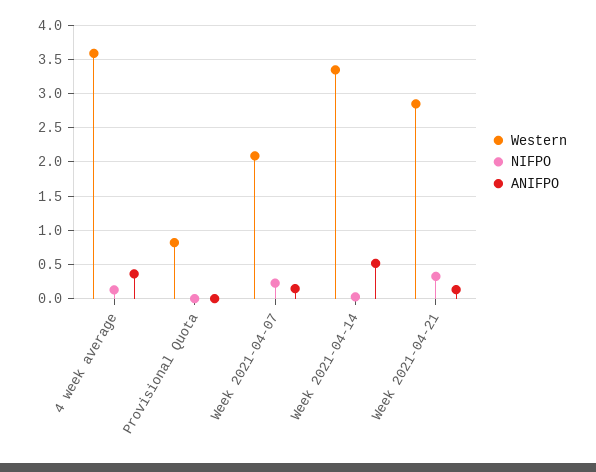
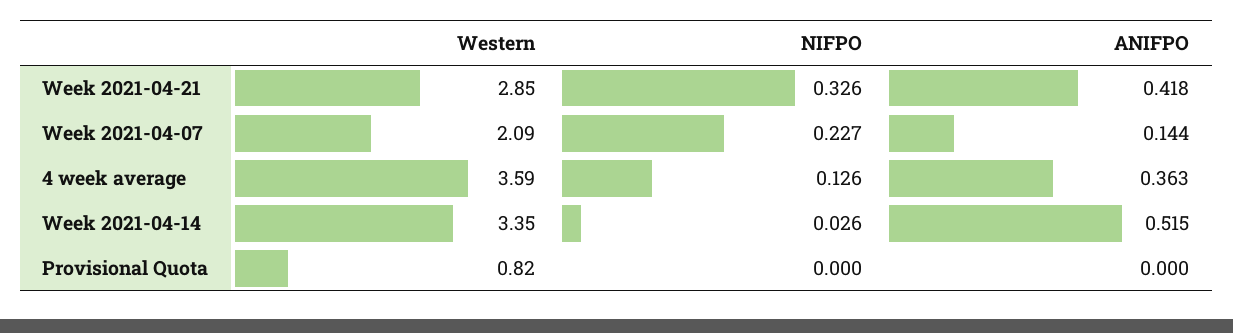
ANIFPO, Week 2021-04-21: 0.1 -> 0.418

